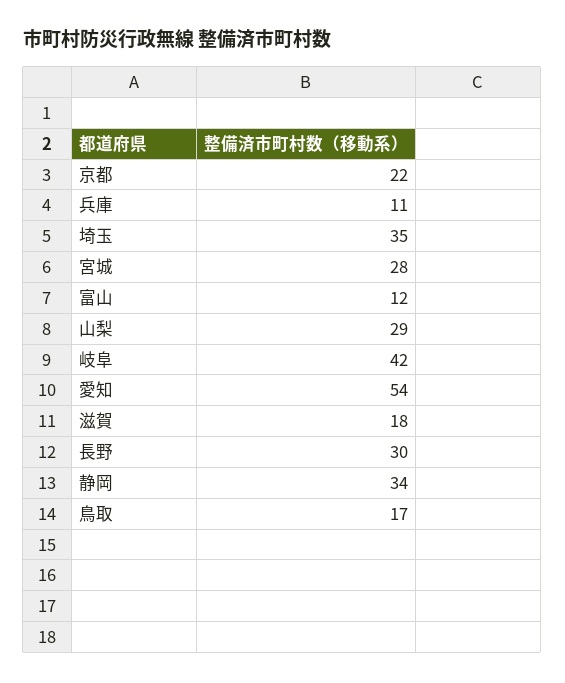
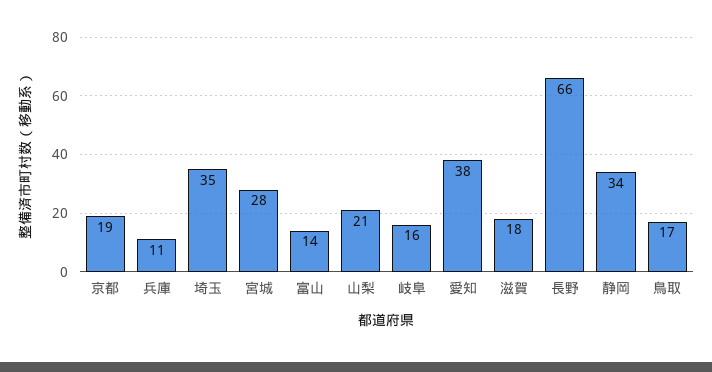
京都: 22 -> 19
富山: 12 -> 14
山梨: 29 -> 21
岐阜: 42 -> 16
愛知: 54 -> 38
長野: 30 -> 66

